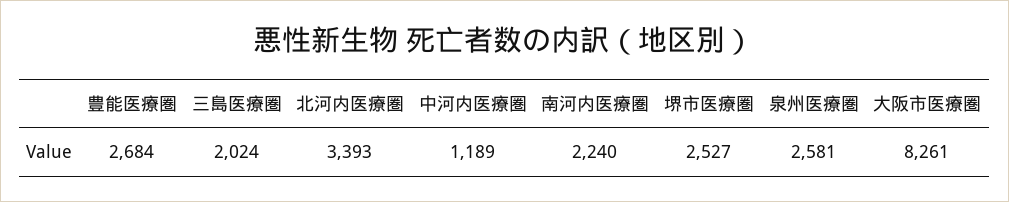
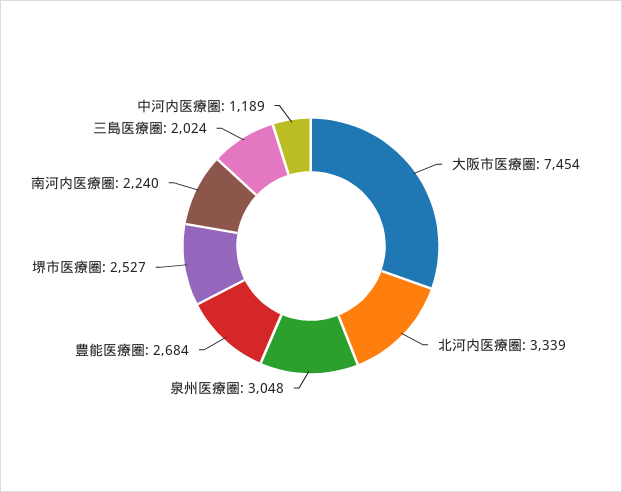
北河内医療圏: 3393 -> 3339
泉州医療圏: 2581 -> 3048
大阪市医療圏: 8261 -> 7454

